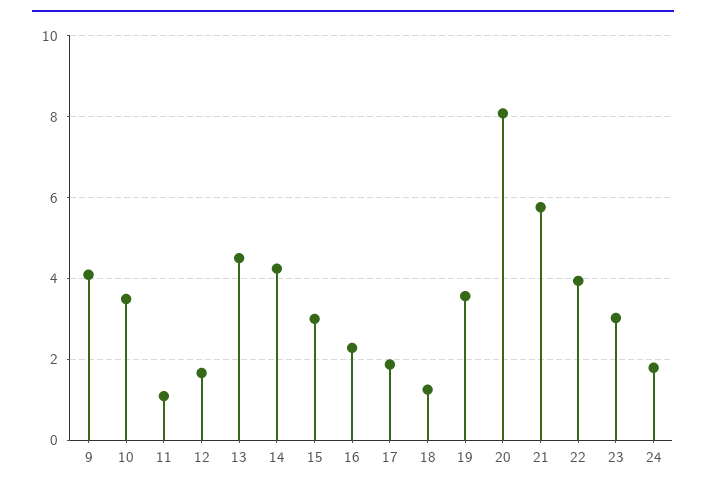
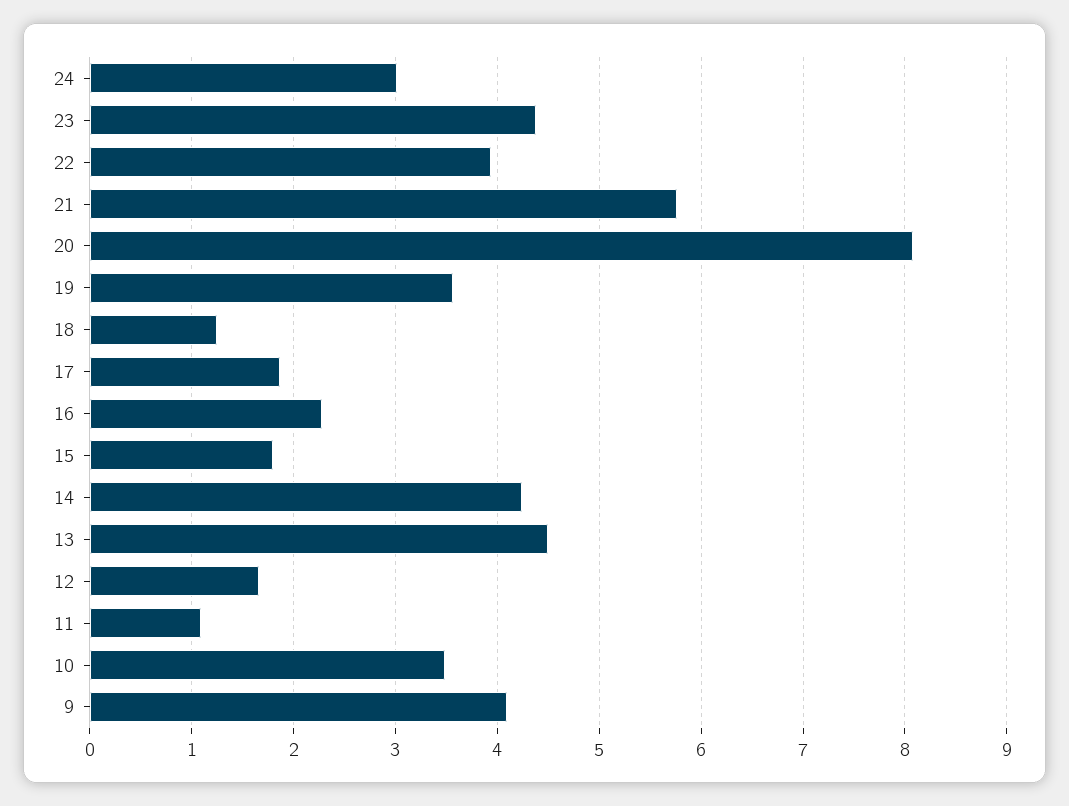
15: 3 -> 1.8
23: 3 -> 4.4
24: 1.8 -> 3

